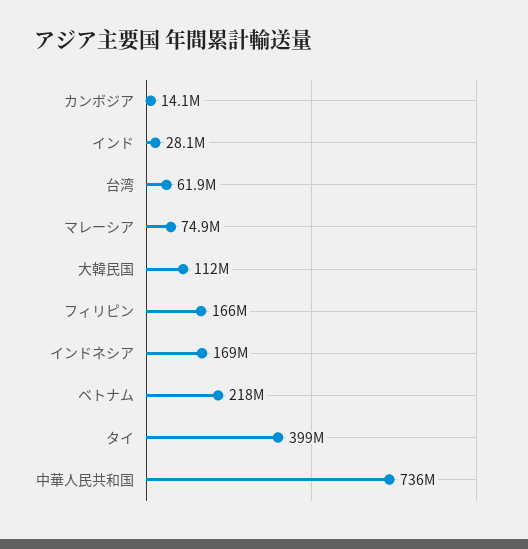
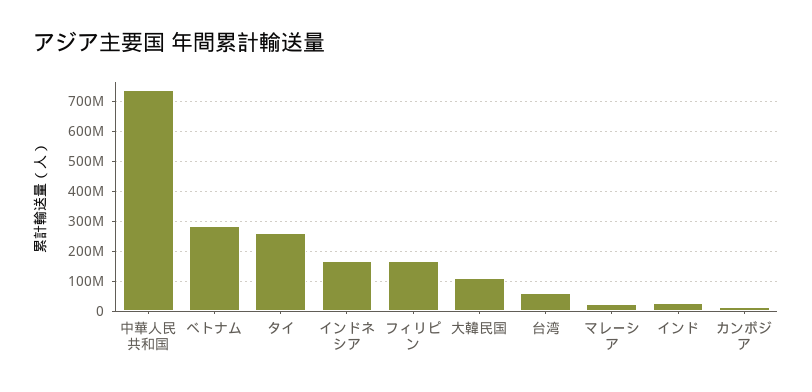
マレーシア: 74900000 -> 20000000
ベトナム: 218000000 -> 280000000
タイ: 399000000 -> 260000000

